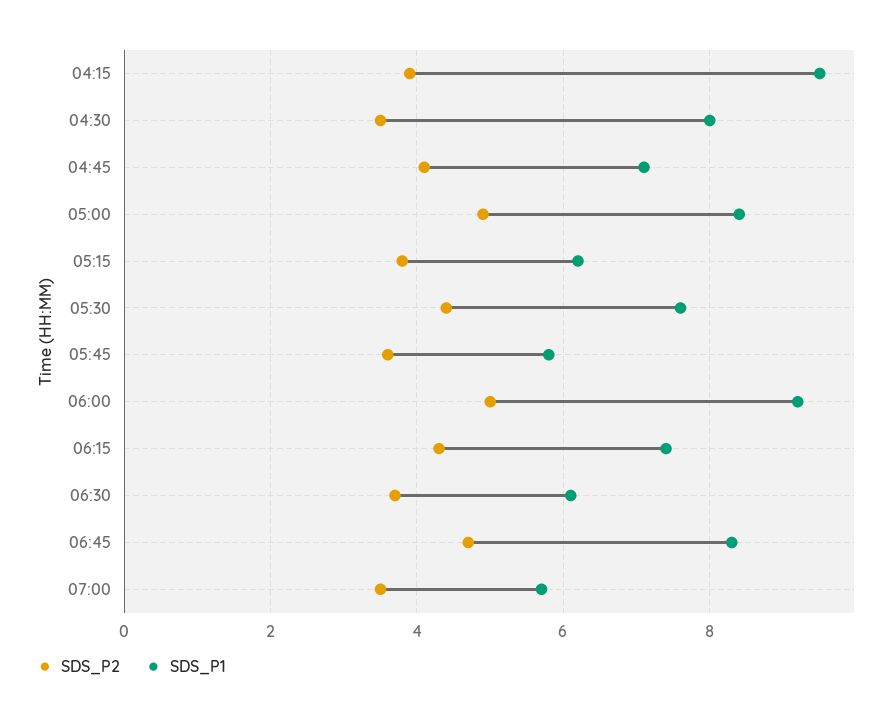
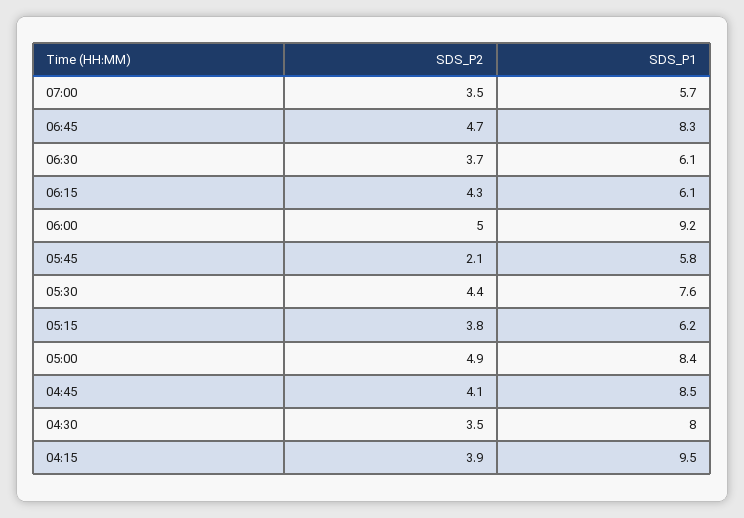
SDS_P1, 04:45: 7 -> 8.5
SDS_P2, 05:45: 3.5 -> 2.1
SDS_P1, 06:15: 7.5 -> 6.1

